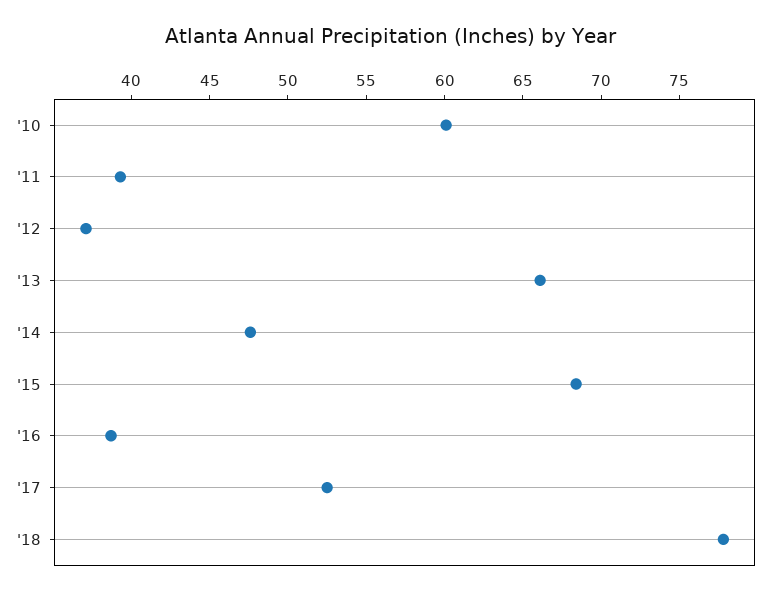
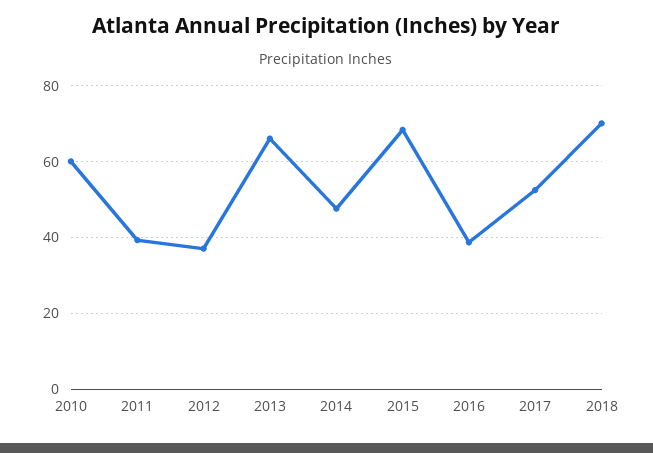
'18: 78 -> 70

